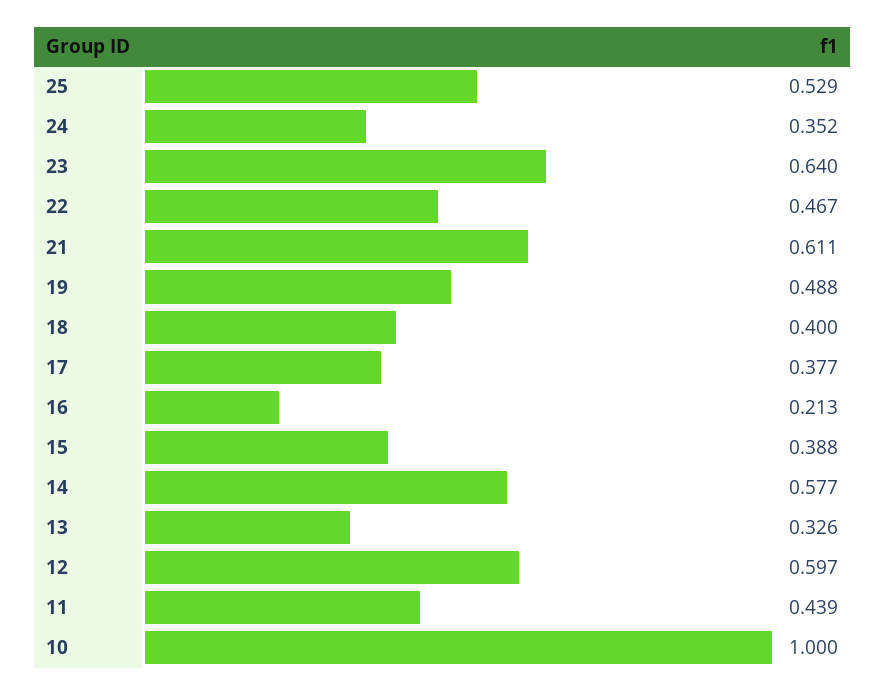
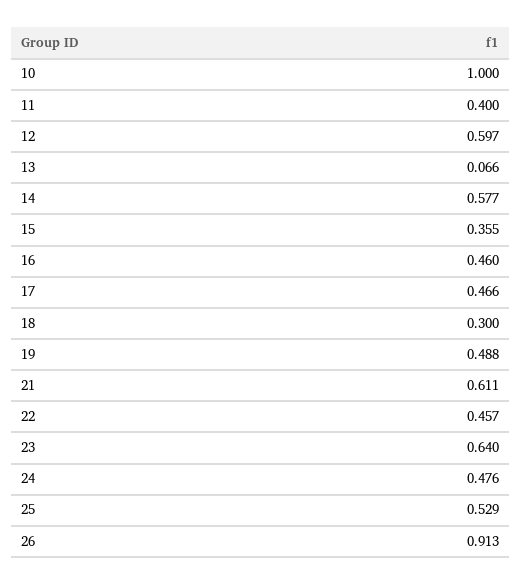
24: 0.352 -> 0.476
22: 0.467 -> 0.457
18: 0.4 -> 0.3
17: 0.377 -> 0.466
16: 0.213 -> 0.46
15: 0.388 -> 0.355
13: 0.326 -> 0.066
11: 0.439 -> 0.4
26: none -> 0.913

